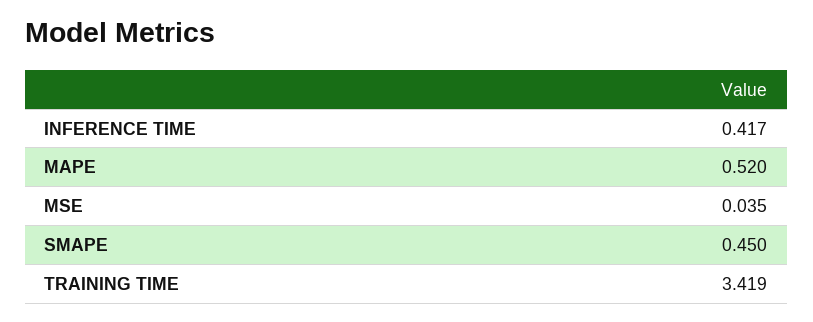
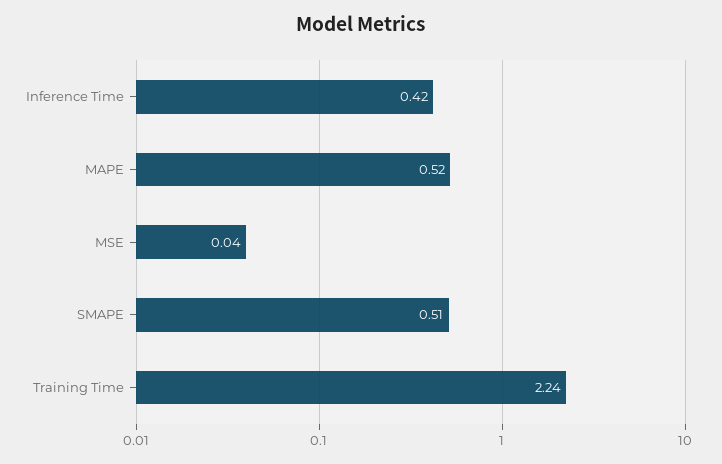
SMAPE: 0.45 -> 0.51
TRAINING TIME: 3.419 -> 2.24

